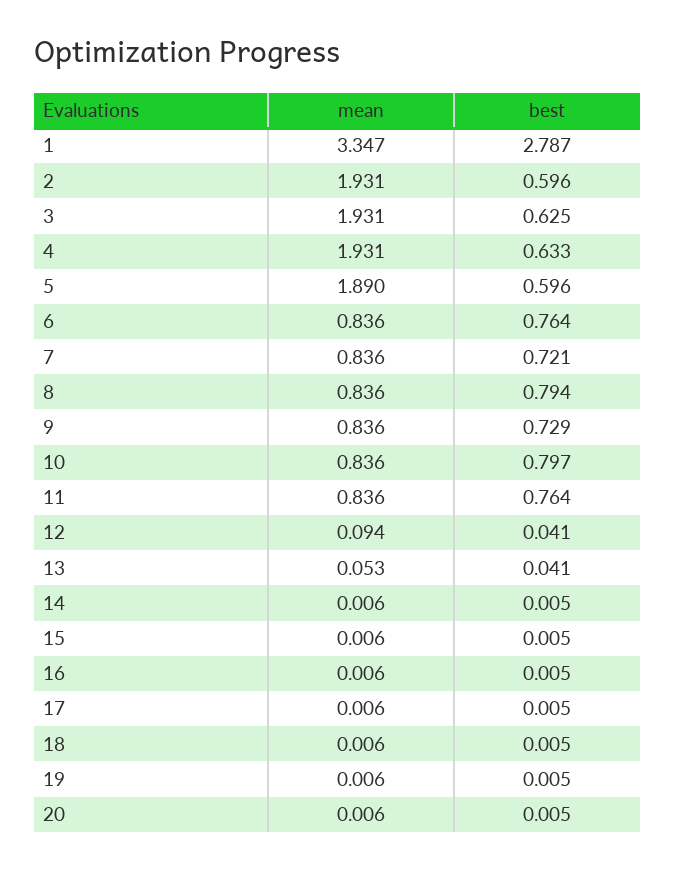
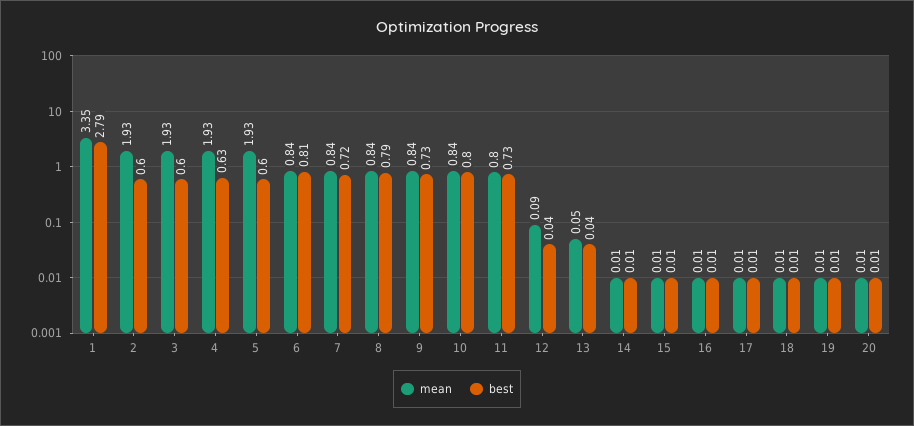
best, 3: 0.625 -> 0.6
mean, 5: 1.89 -> 1.93
best, 6: 0.764 -> 0.81
mean, 11: 0.836 -> 0.8
best, 11: 0.764 -> 0.73

